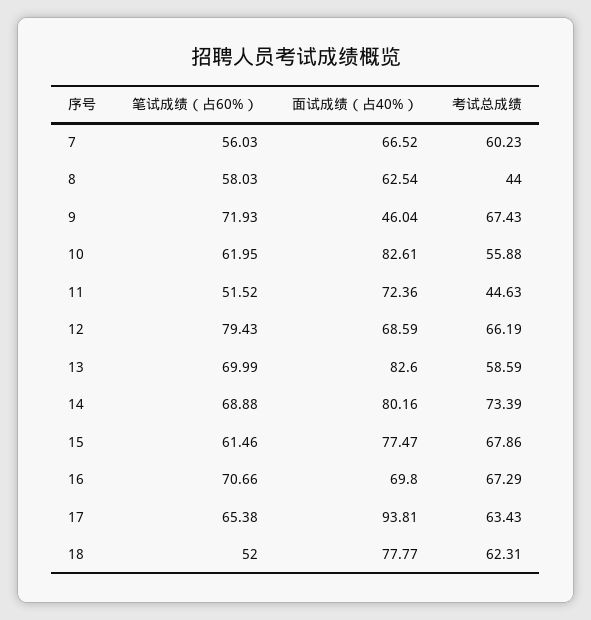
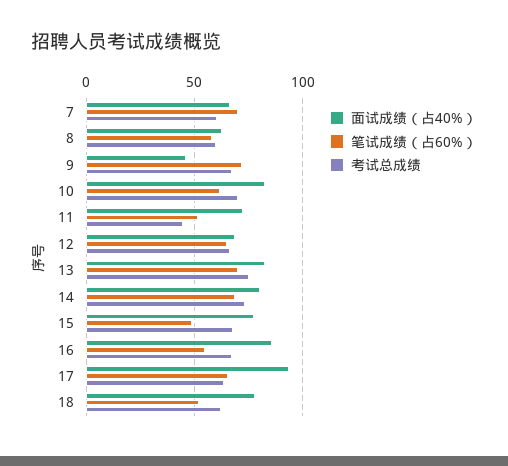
笔试成绩（占60%）, 7: 56.03 -> 70
考试总成绩, 8: 44 -> 60
考试总成绩, 10: 55.88 -> 70
笔试成绩（占60%）, 12: 79.43 -> 65
考试总成绩, 13: 58.59 -> 75
笔试成绩（占60%）, 15: 61.46 -> 50
笔试成绩（占60%）, 16: 70.66 -> 55
面试成绩（占40%）, 16: 69.8 -> 85

